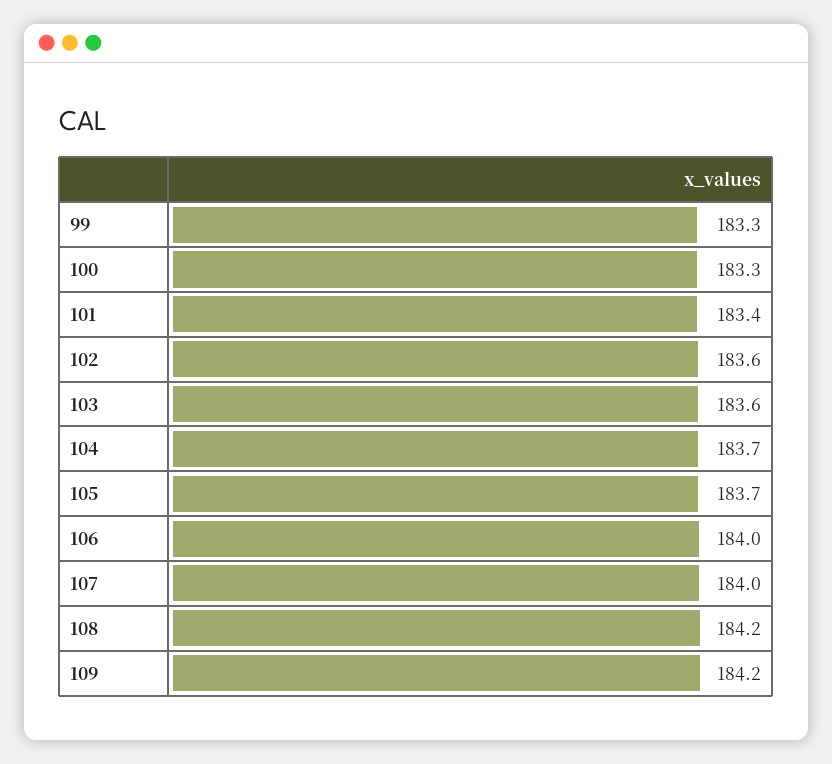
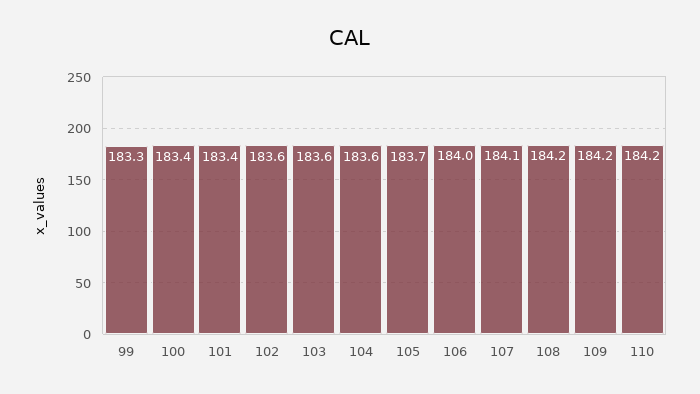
100: 183.3 -> 183.4
104: 183.7 -> 183.6
107: 184 -> 184.1
110: none -> 184.2

